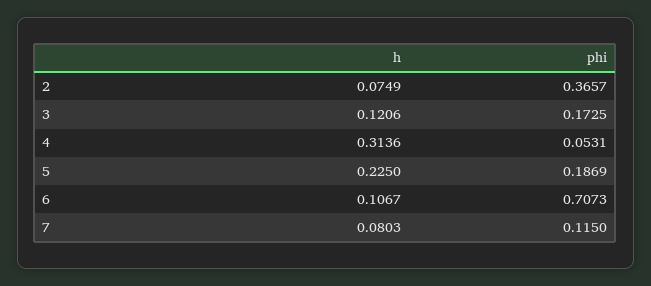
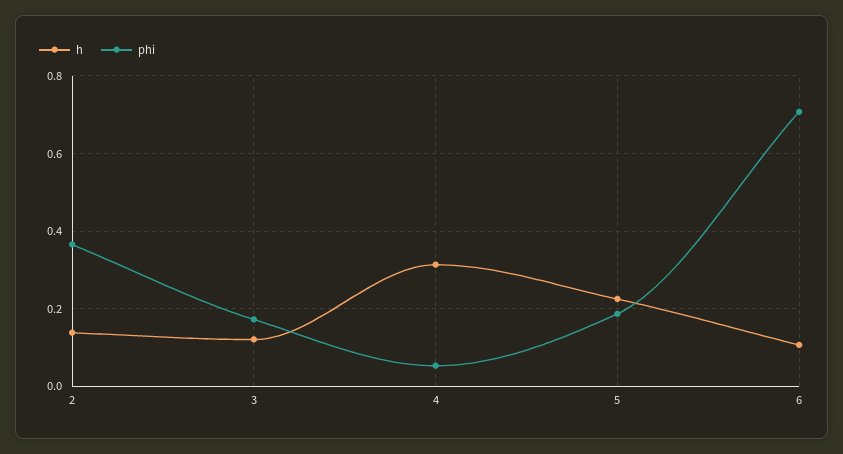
h, 2: 0.0749 -> 0.14
h, 7: 0.0803 -> none
phi, 7: 0.115 -> none

